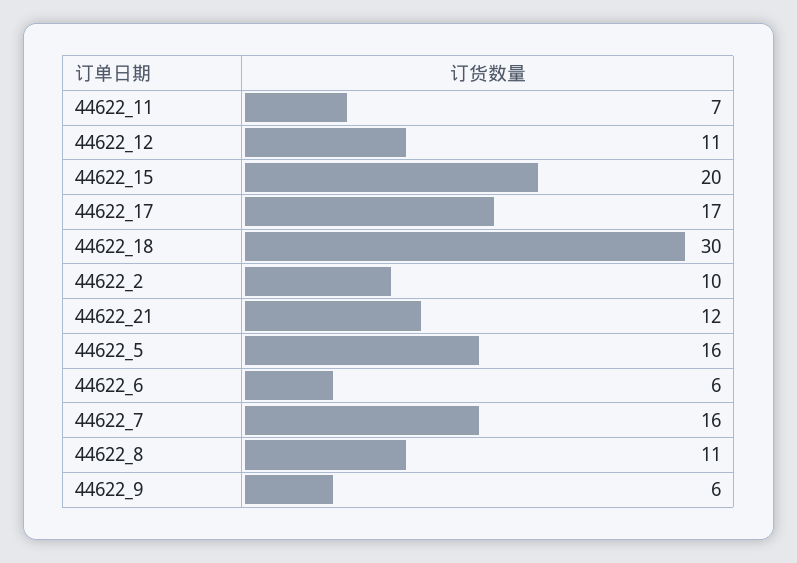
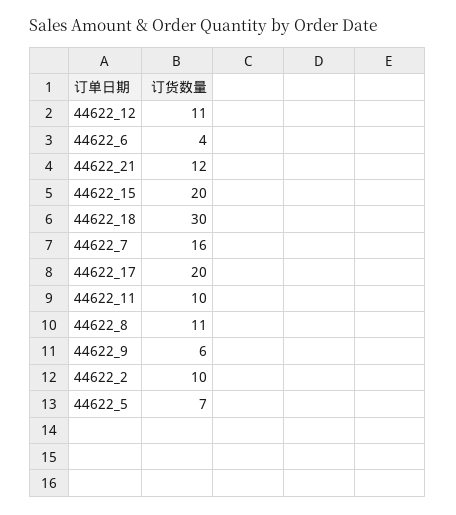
44622_11: 7 -> 10
44622_17: 17 -> 20
44622_5: 16 -> 7
44622_6: 6 -> 4

